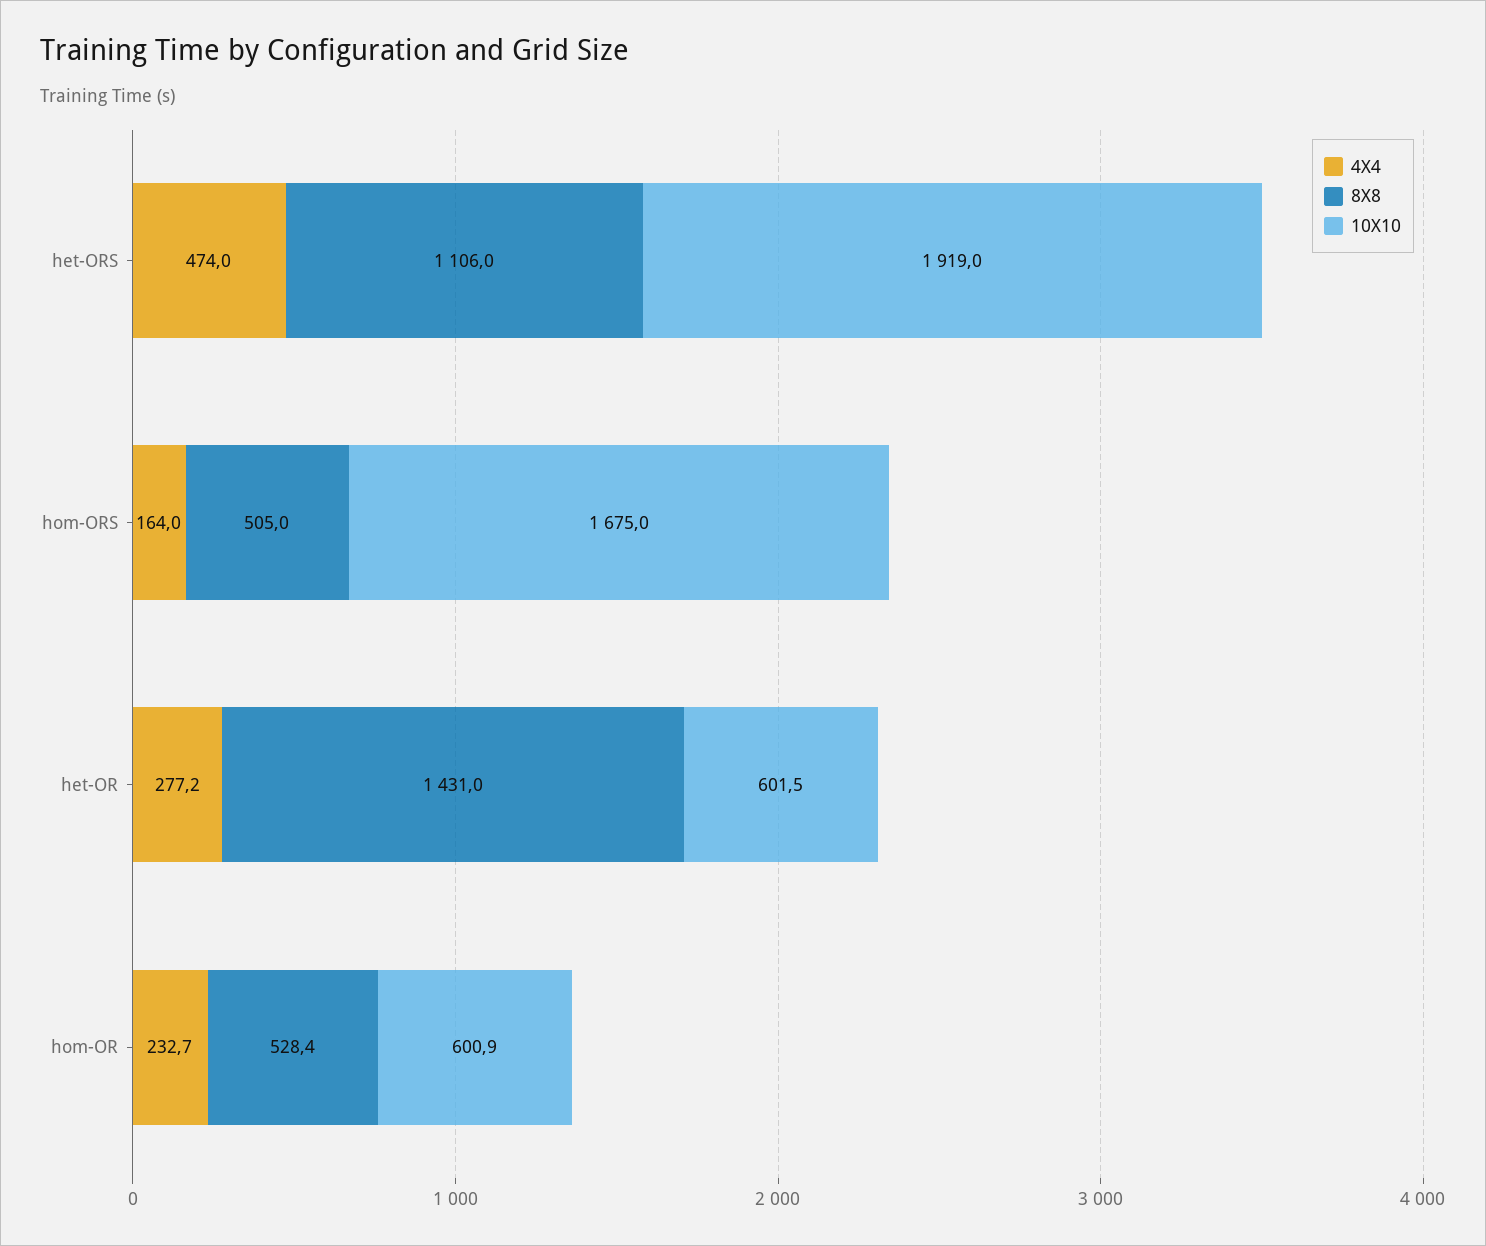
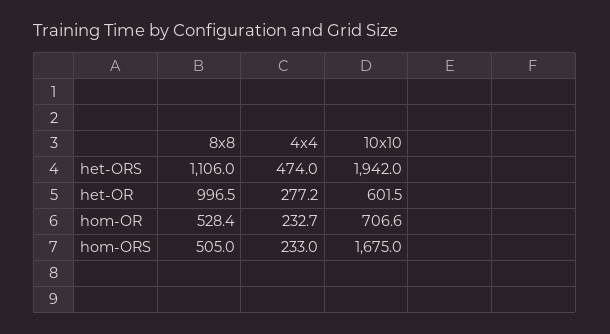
10X10, het-ORS: 1919 -> 1942
4X4, hom-ORS: 164 -> 233
8X8, het-OR: 1431 -> 996.5
10X10, hom-OR: 600.9 -> 706.6

